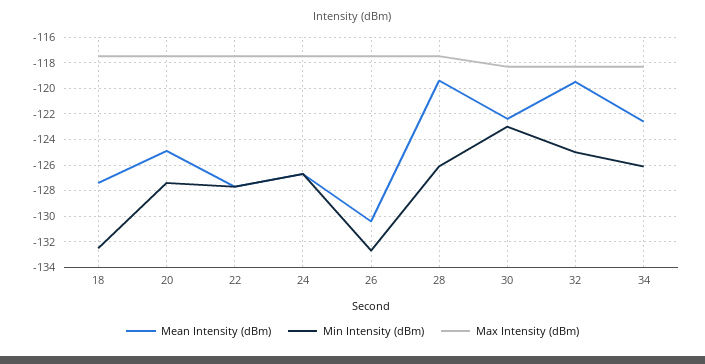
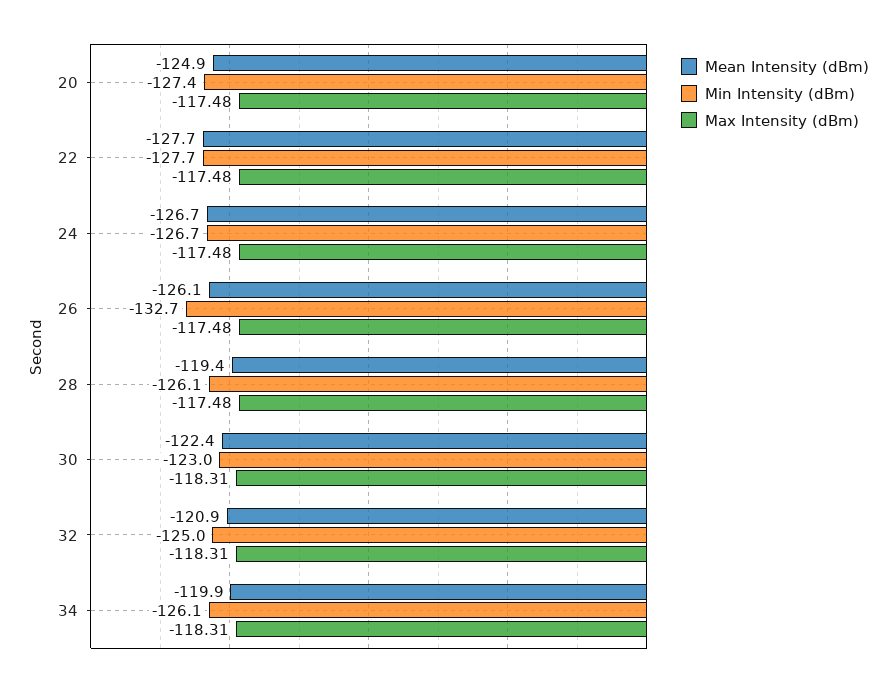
Mean Intensity (dBm), 18: -127.5 -> none
Min Intensity (dBm), 18: -132.5 -> none
Max Intensity (dBm), 18: -117.5 -> none
Mean Intensity (dBm), 26: -130.5 -> -126.1
Mean Intensity (dBm), 32: -119.5 -> -120.9
Mean Intensity (dBm), 34: -122.5 -> -119.9

